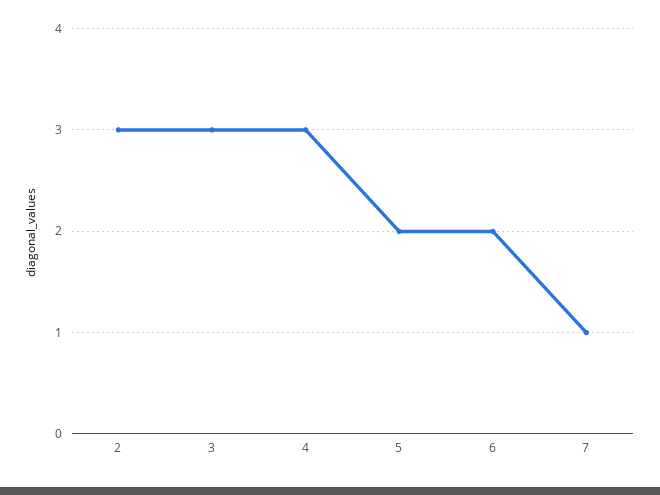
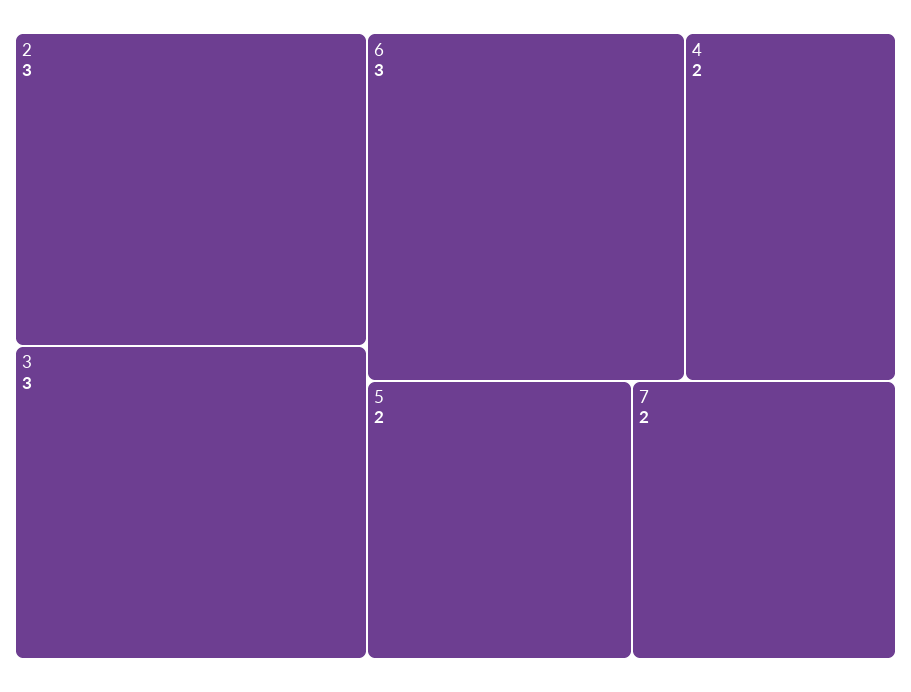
4: 3 -> 2
6: 2 -> 3
7: 1 -> 2

